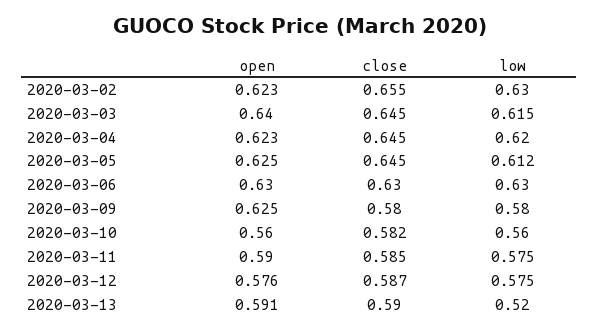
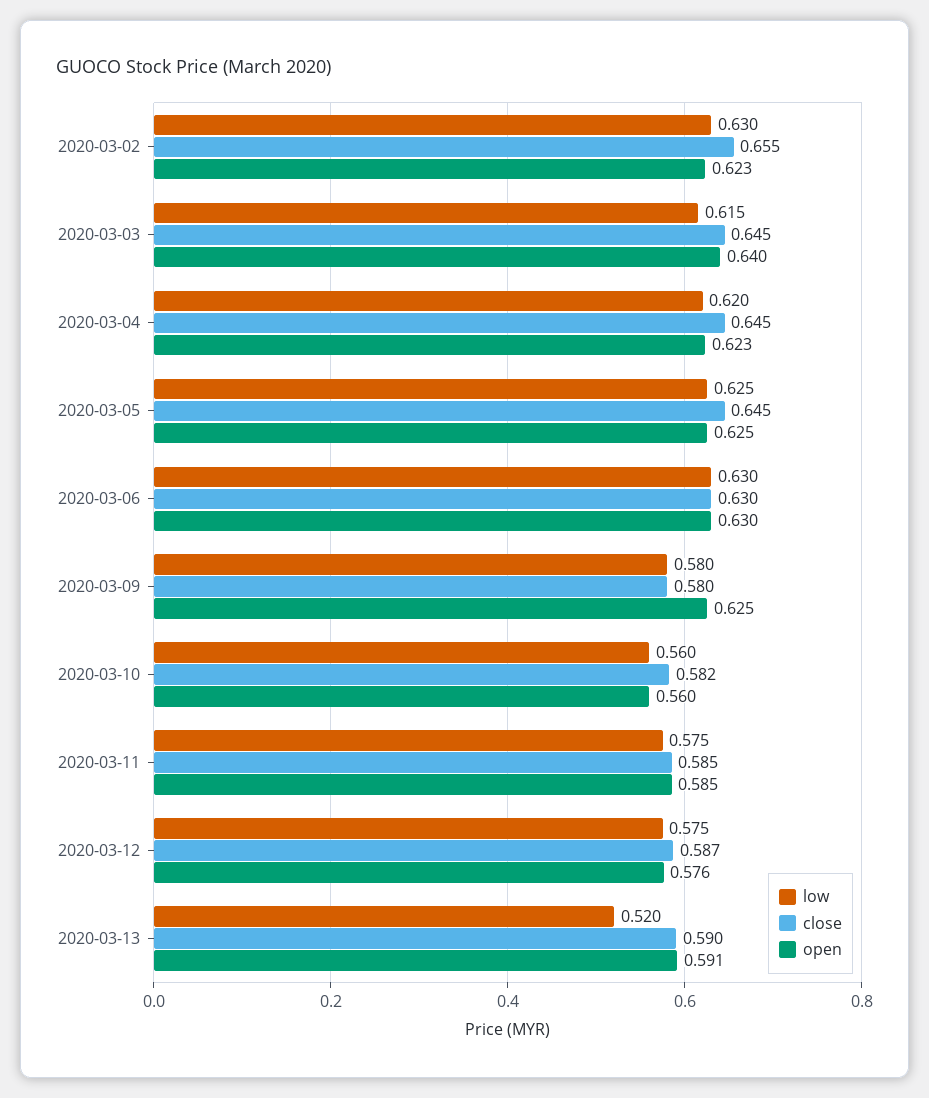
low, 2020-03-05: 0.612 -> 0.625
open, 2020-03-11: 0.59 -> 0.585

